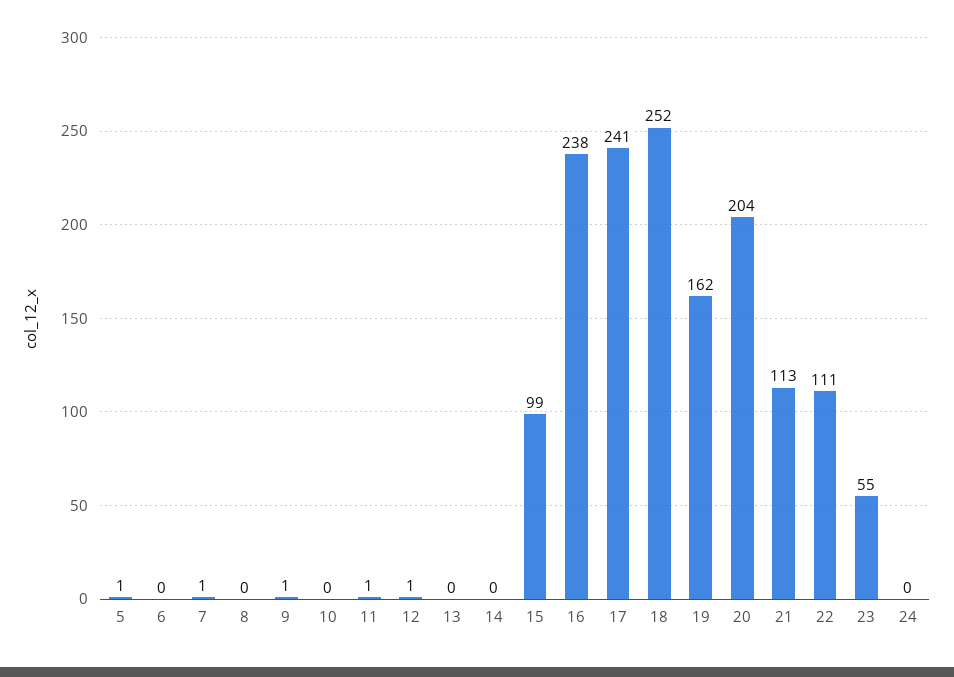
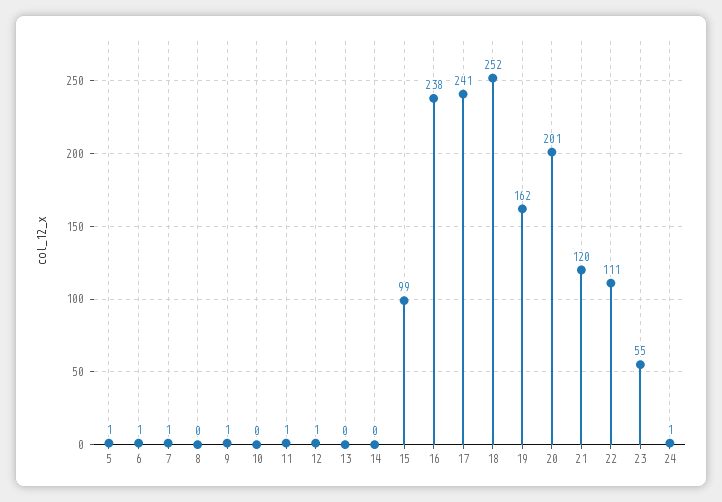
6: 0 -> 1
20: 204 -> 201
21: 113 -> 120
24: 0 -> 1

